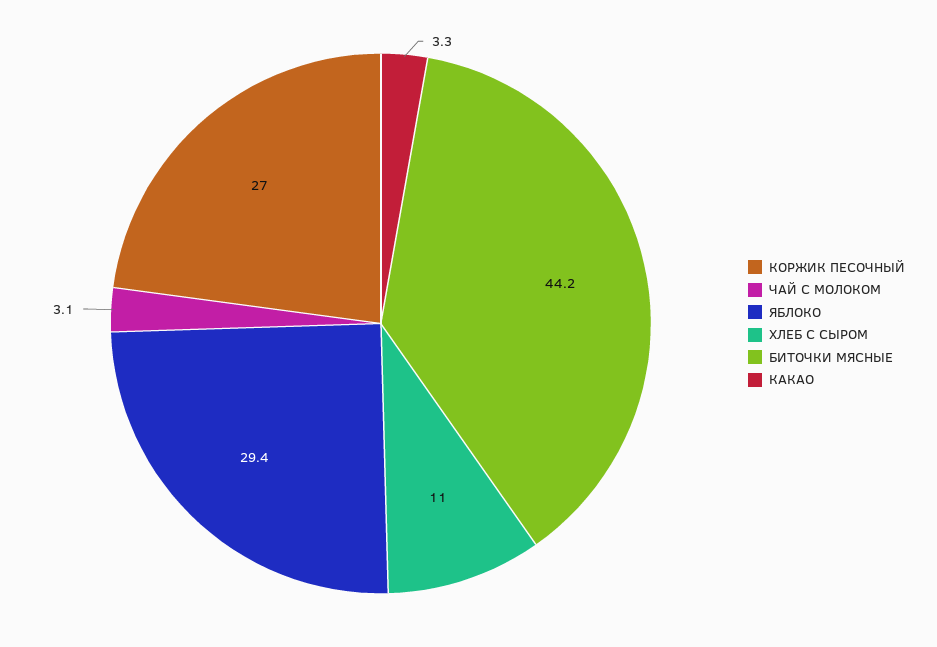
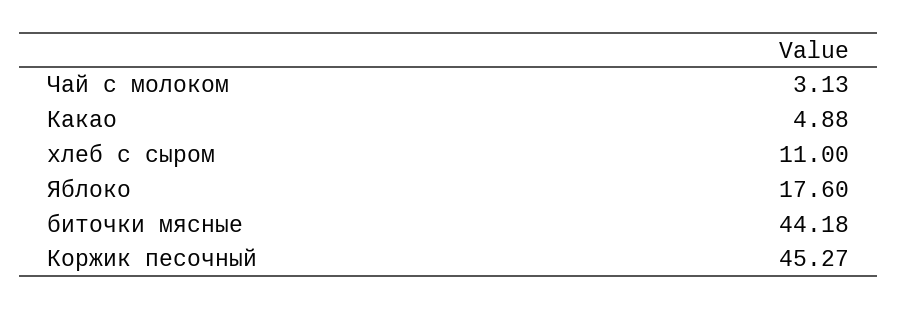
КОРЖИК ПЕСОЧНЫЙ: 27 -> 45.27
ЯБЛОКО: 29.4 -> 17.6
КАКАО: 3.3 -> 4.88

